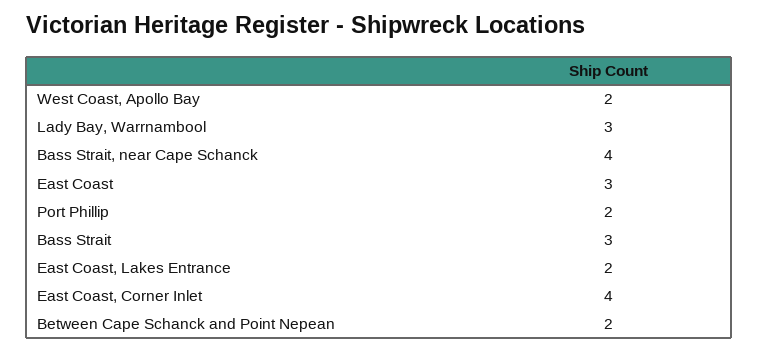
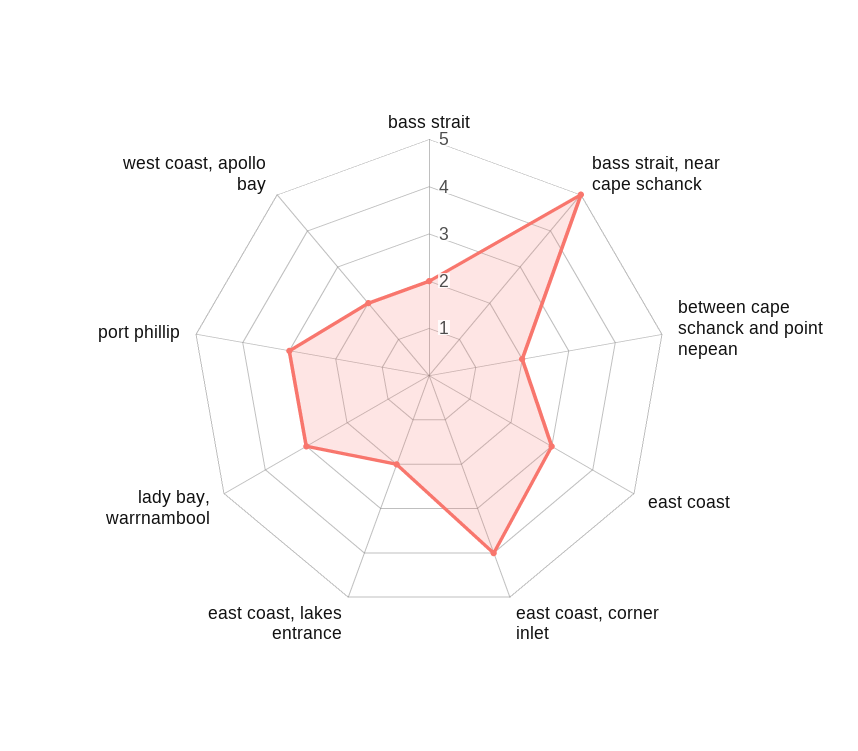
Bass Strait, near Cape Schanck: 4 -> 5
Port Phillip: 2 -> 3
Bass Strait: 3 -> 2

